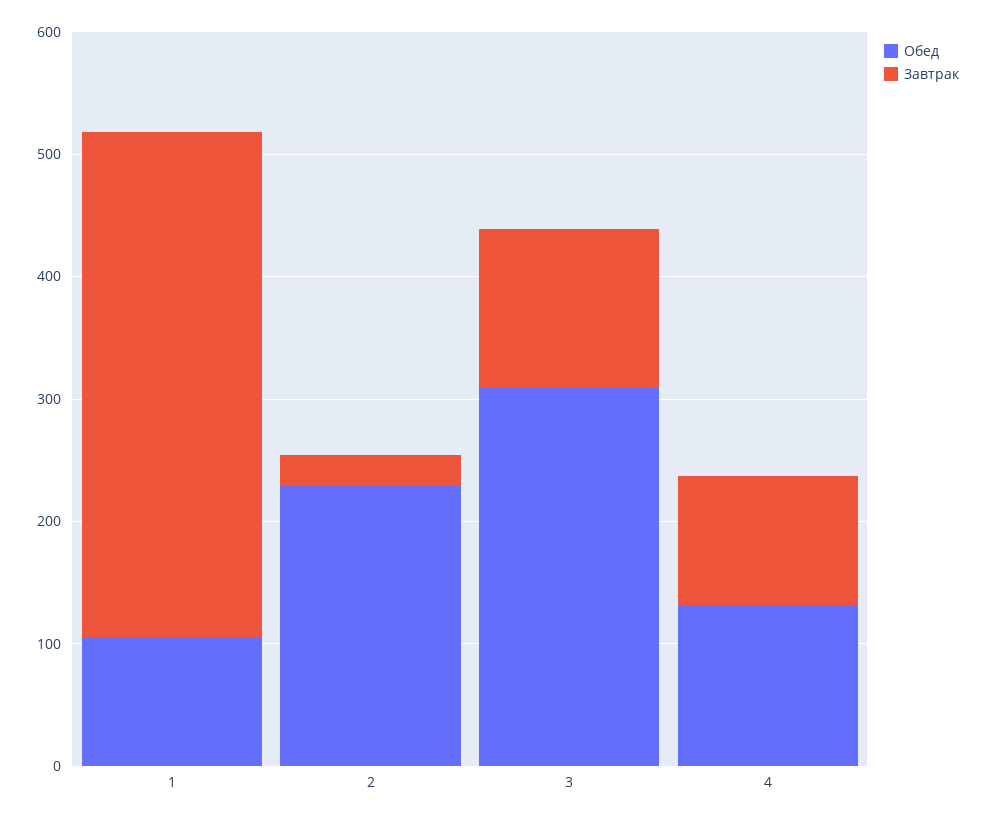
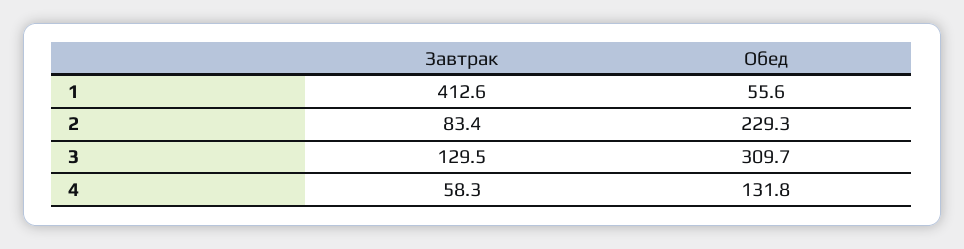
Обед, 1: 100 -> 55.6
Завтрак, 2: 20 -> 83.4
Завтрак, 4: 100 -> 58.3

